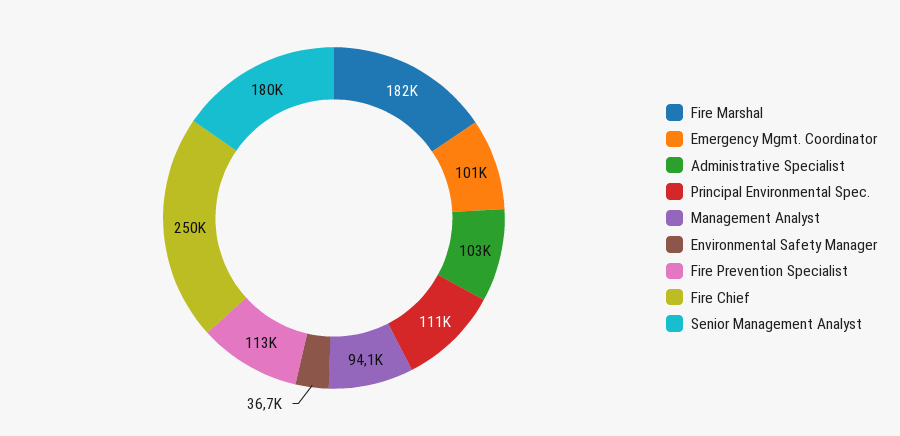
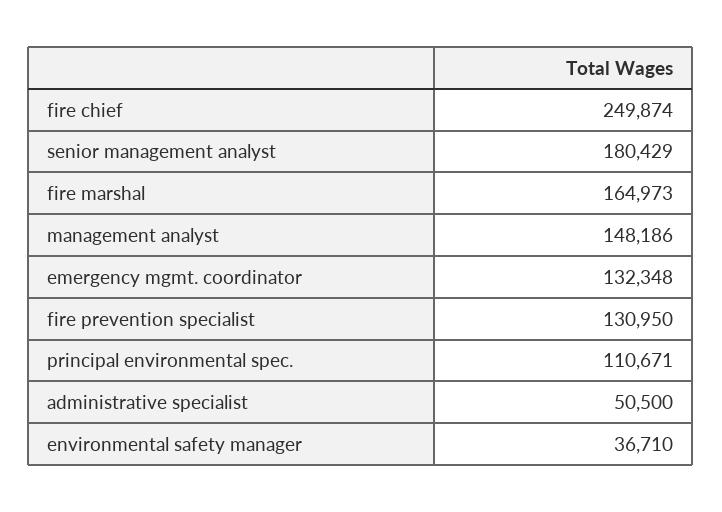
Fire Marshal: 182000 -> 164973
Emergency Mgmt. Coordinator: 101000 -> 132348
Administrative Specialist: 103000 -> 50500
Management Analyst: 94100 -> 148186
Fire Prevention Specialist: 113000 -> 130950

